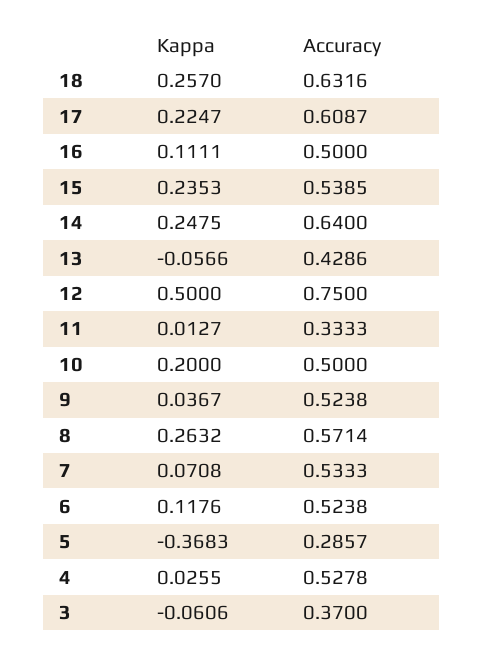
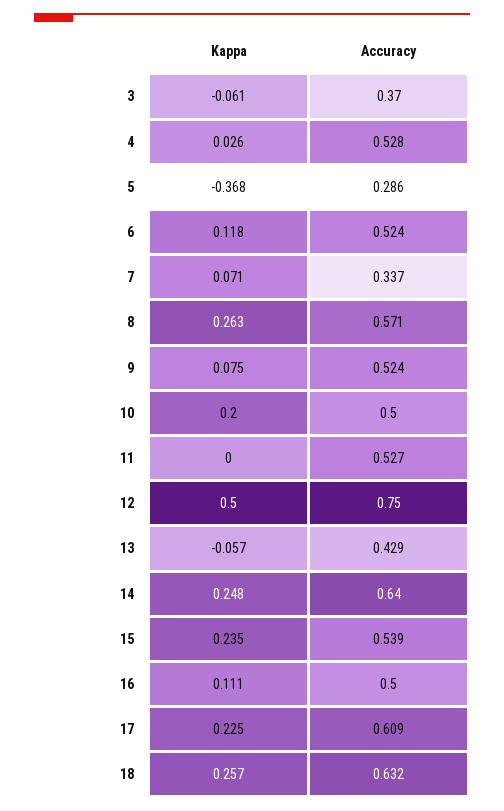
Kappa, 11: 0.0127 -> 0
Accuracy, 11: 0.3333 -> 0.527
Kappa, 9: 0.0367 -> 0.075
Accuracy, 7: 0.5333 -> 0.337

